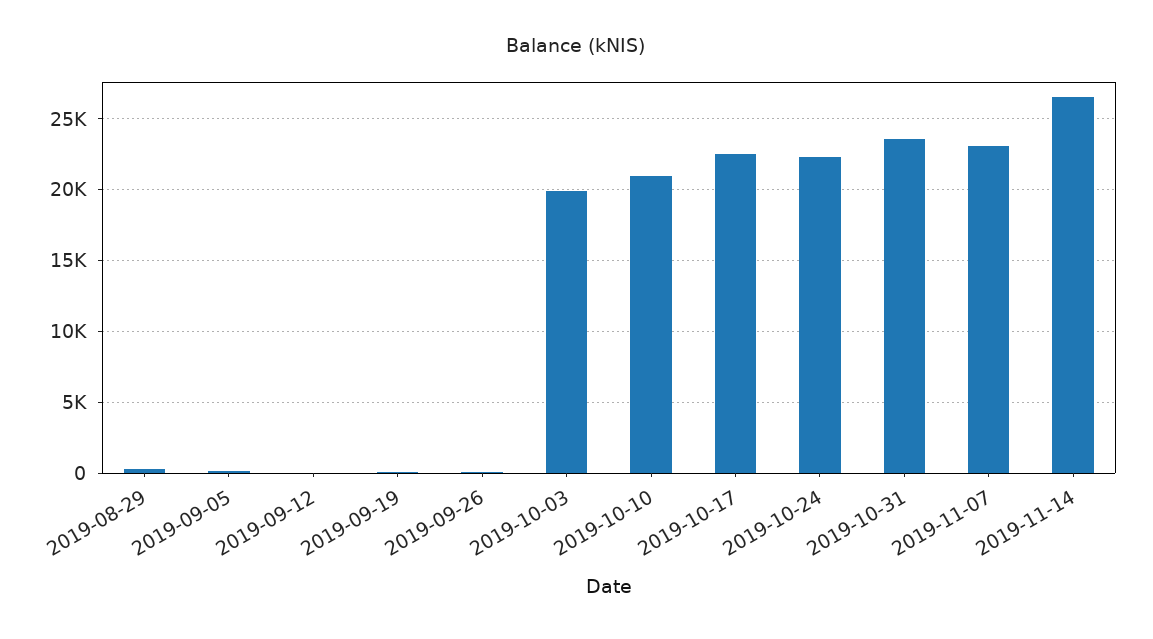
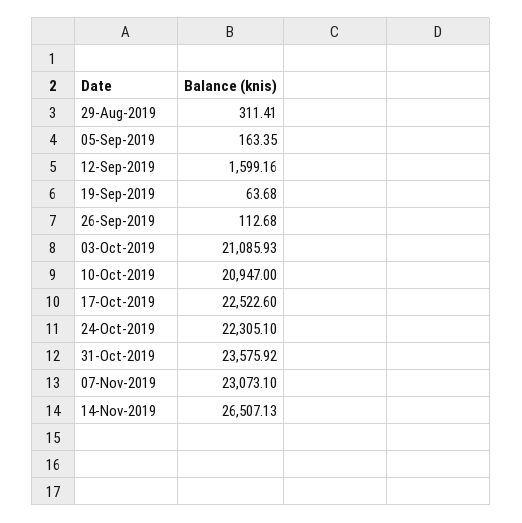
2019-09-12: 0 -> 1599.16
2019-10-03: 20000 -> 21085.93

